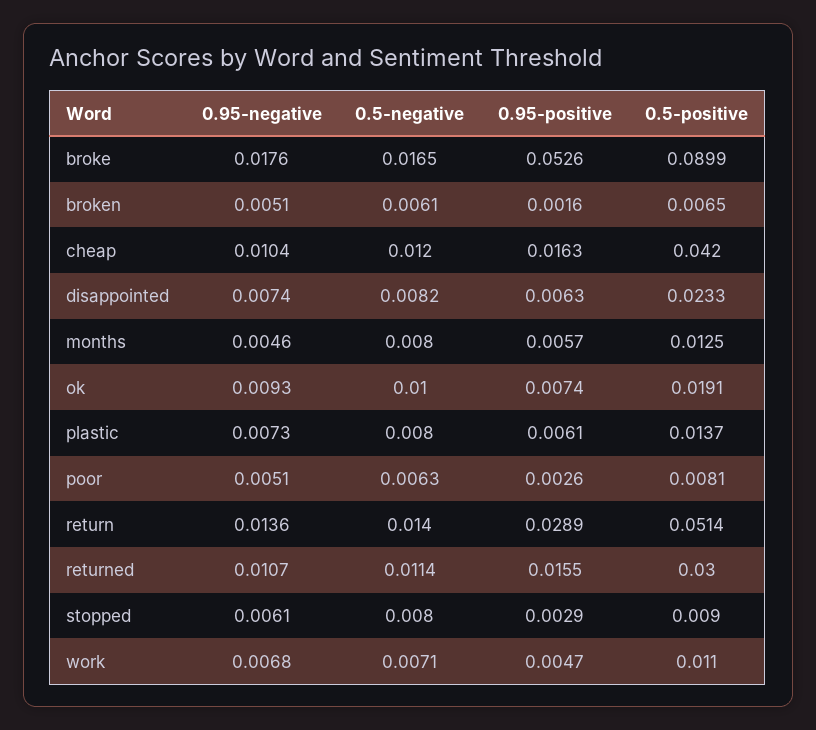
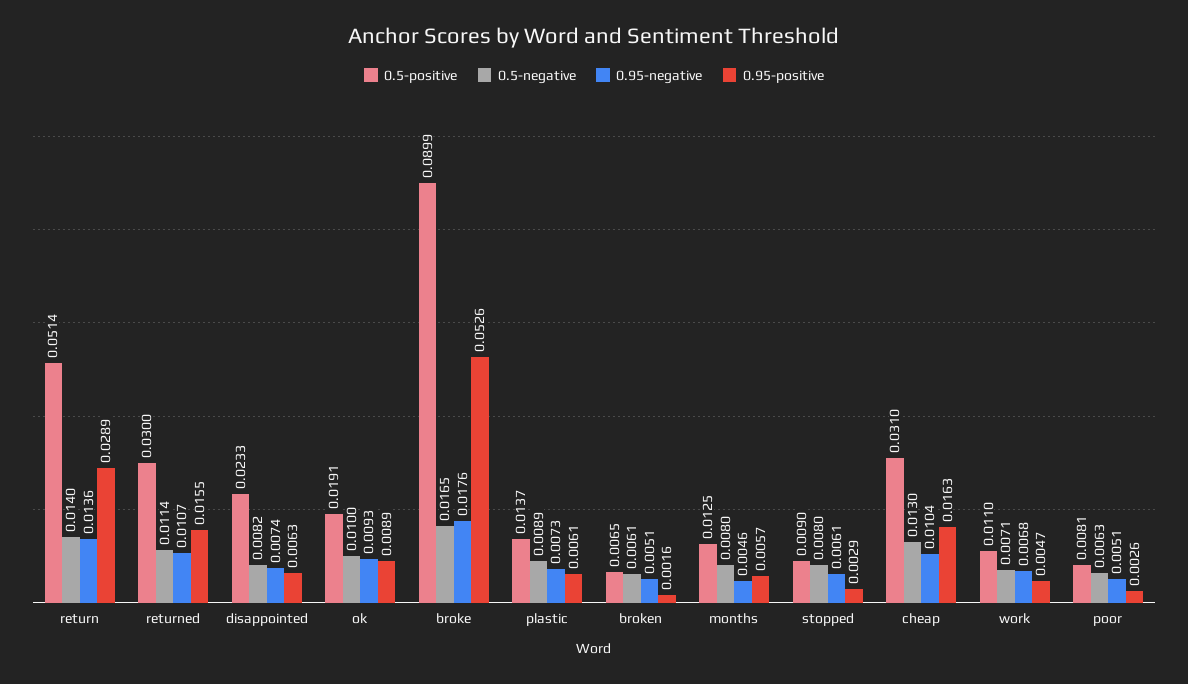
0.5-negative, cheap: 0.012 -> 0.013
0.5-positive, cheap: 0.042 -> 0.031
0.95-positive, ok: 0.0074 -> 0.0089
0.5-negative, plastic: 0.008 -> 0.0089

